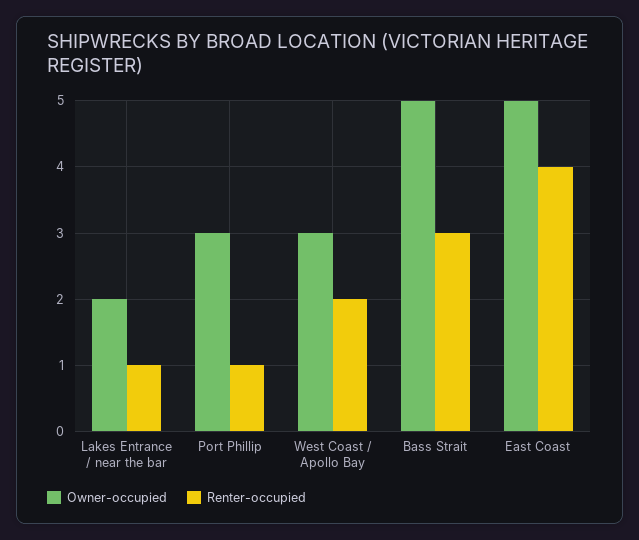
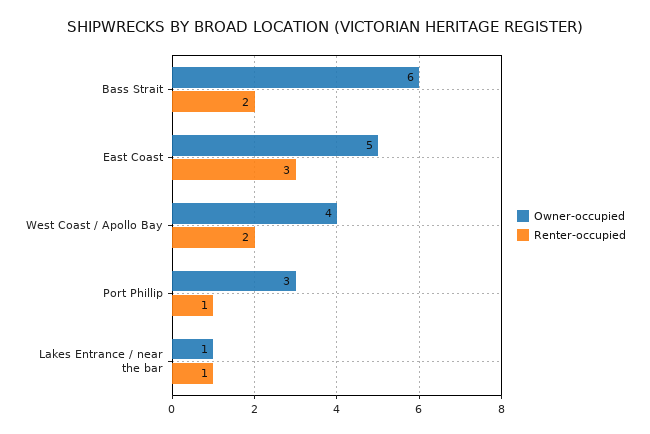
Owner-occupied, Lakes Entrance / near the bar: 2 -> 1
Owner-occupied, West Coast / Apollo Bay: 3 -> 4
Owner-occupied, Bass Strait: 5 -> 6
Renter-occupied, Bass Strait: 3 -> 2
Renter-occupied, East Coast: 4 -> 3

